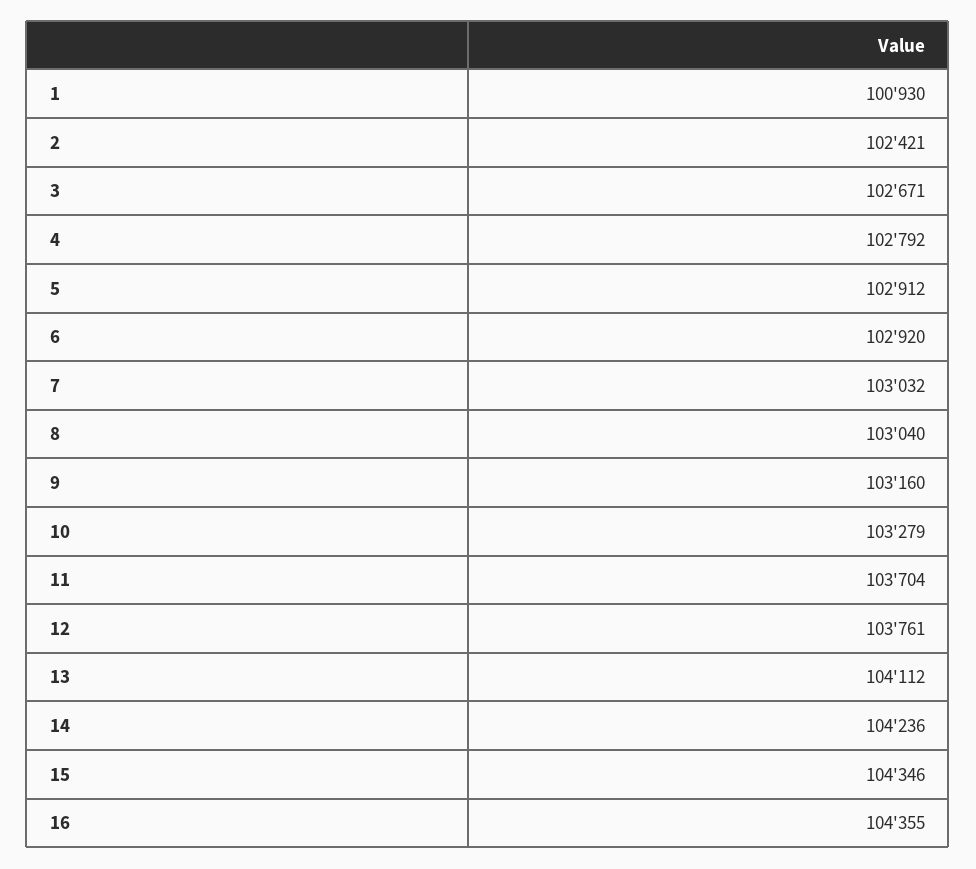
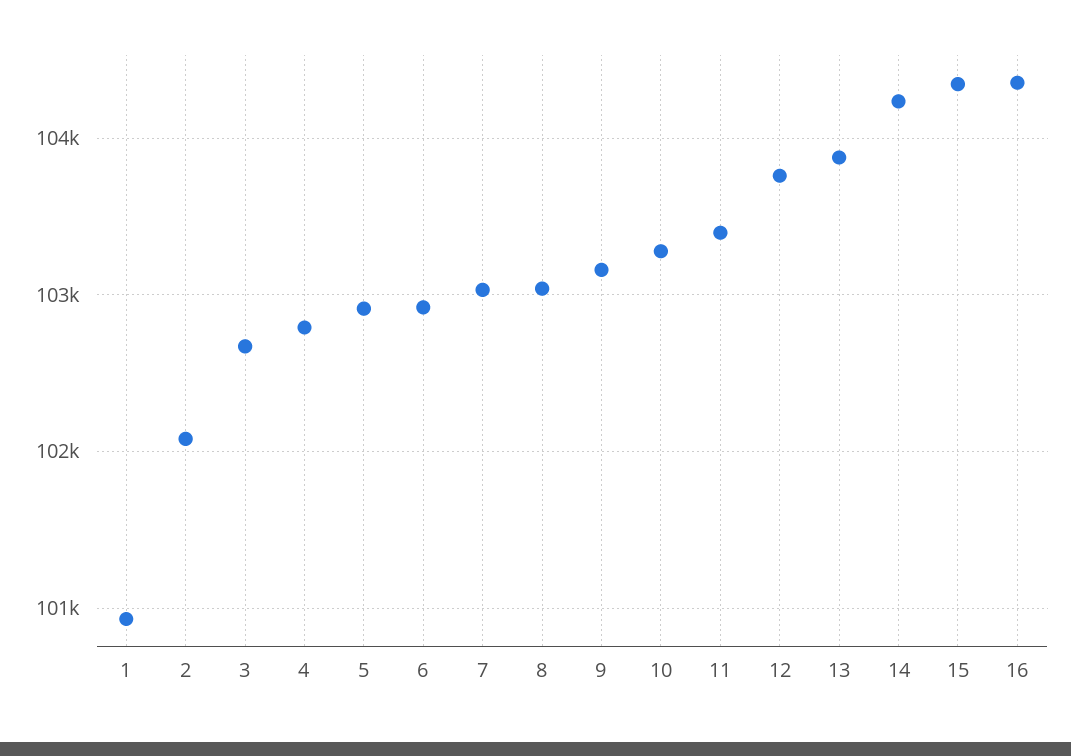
2: 102421 -> 102100
11: 103704 -> 103400
13: 104112 -> 103900

